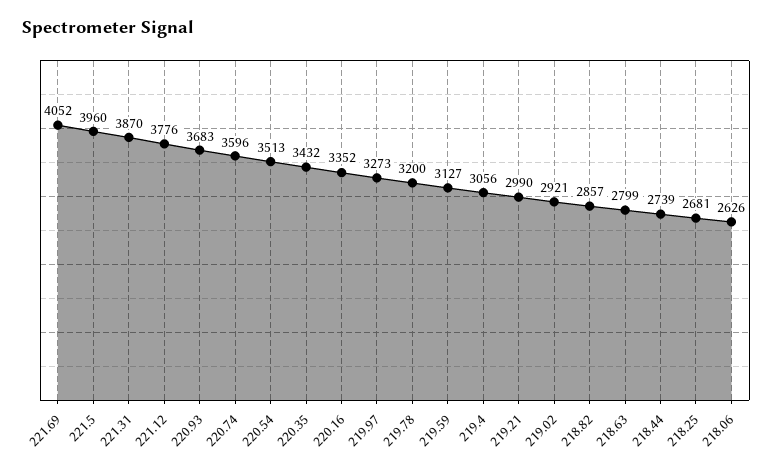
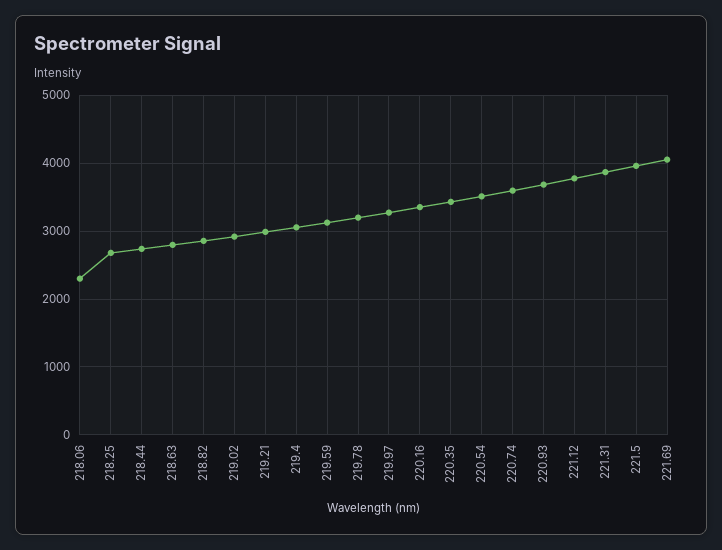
218.06: 2626 -> 2300

